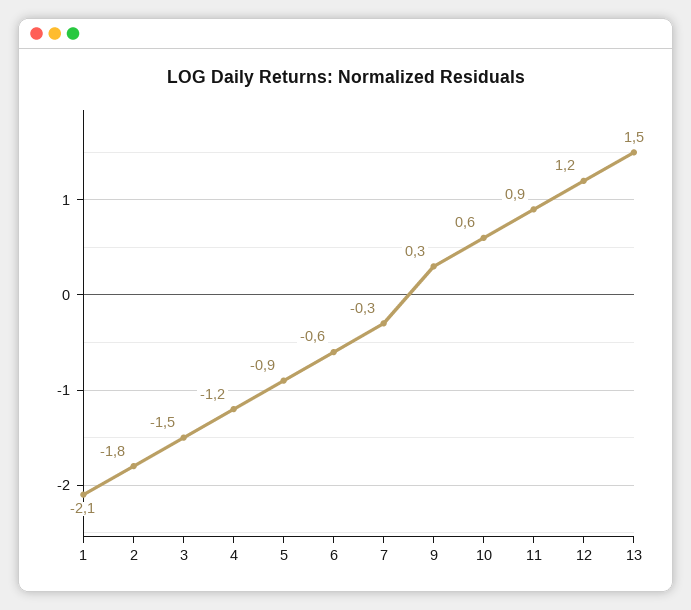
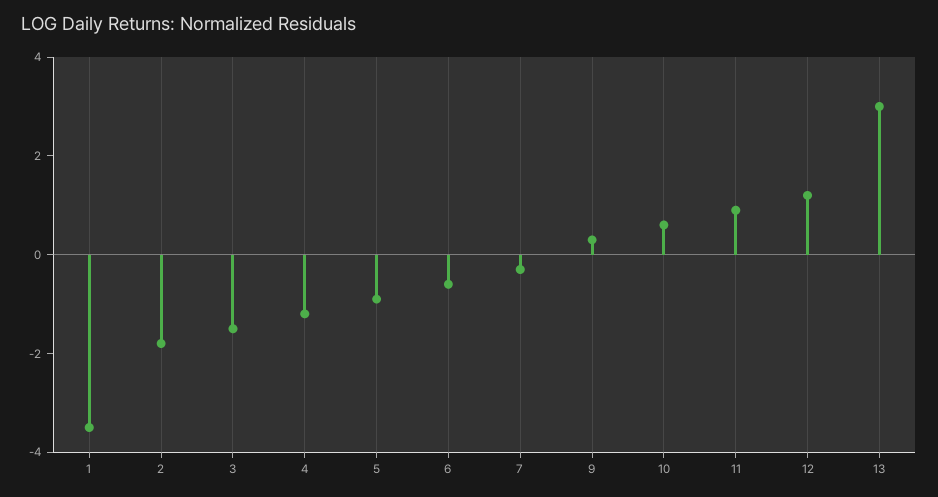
1: -2.1 -> -3.5
13: 1.5 -> 3

